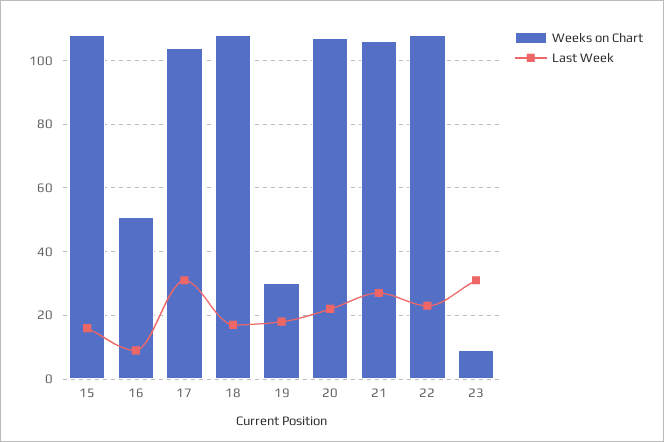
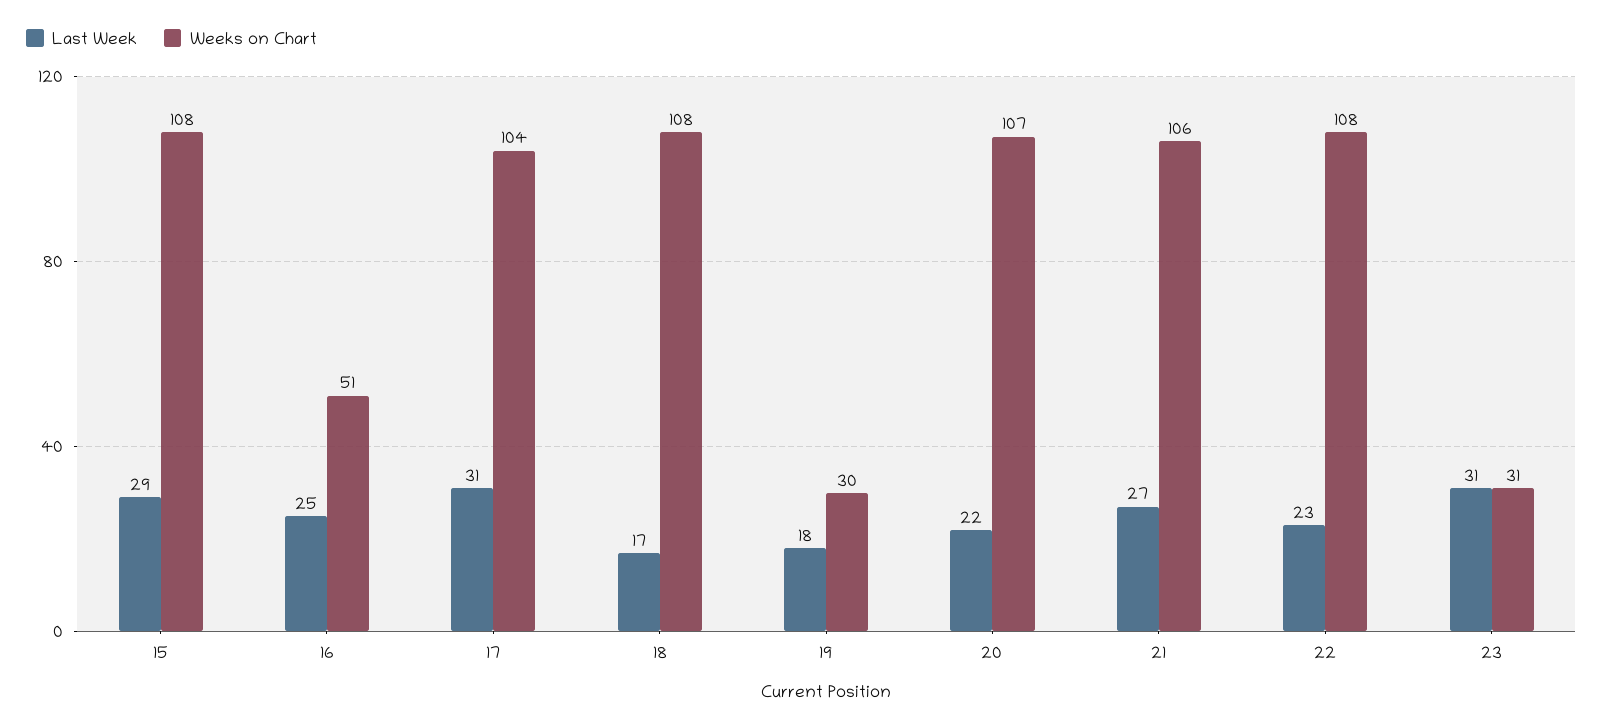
Last Week, 15: 15 -> 29
Last Week, 16: 10 -> 25
Weeks on Chart, 23: 10 -> 31

